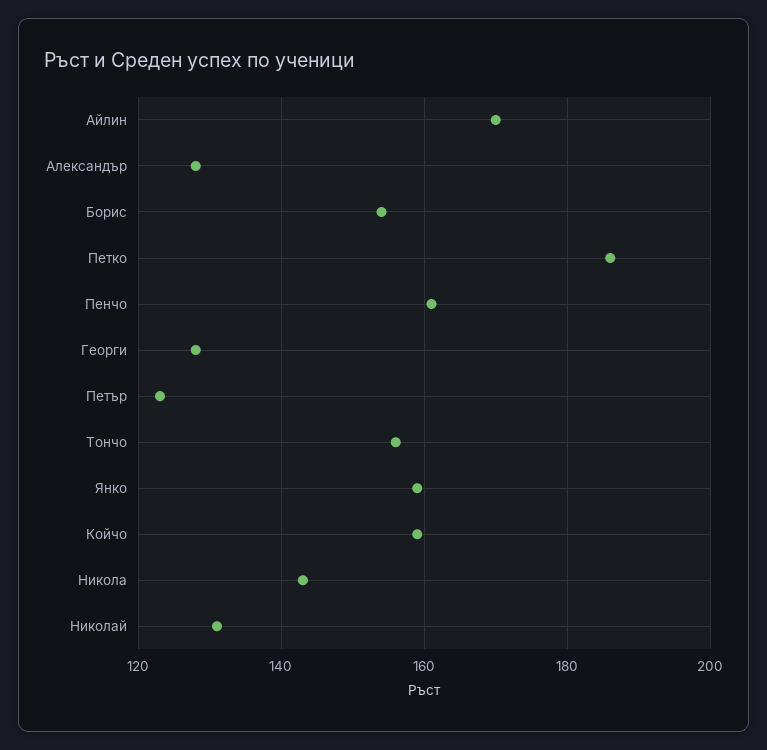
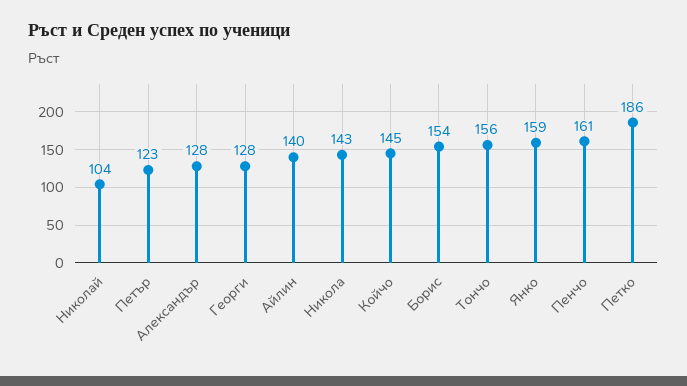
Айлин: 170 -> 140
Койчо: 160 -> 145
Николай: 130 -> 104

